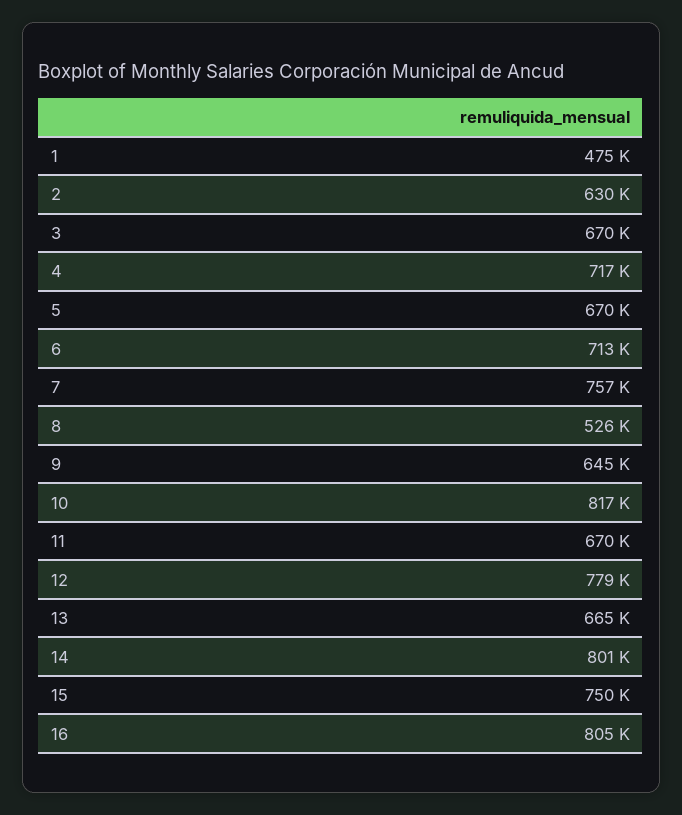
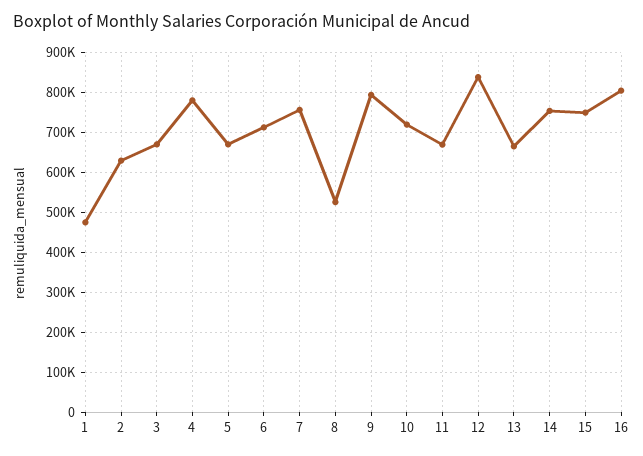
4: 717000 -> 780000
9: 645000 -> 800000
10: 817000 -> 720000
12: 779000 -> 840000
14: 801000 -> 760000

